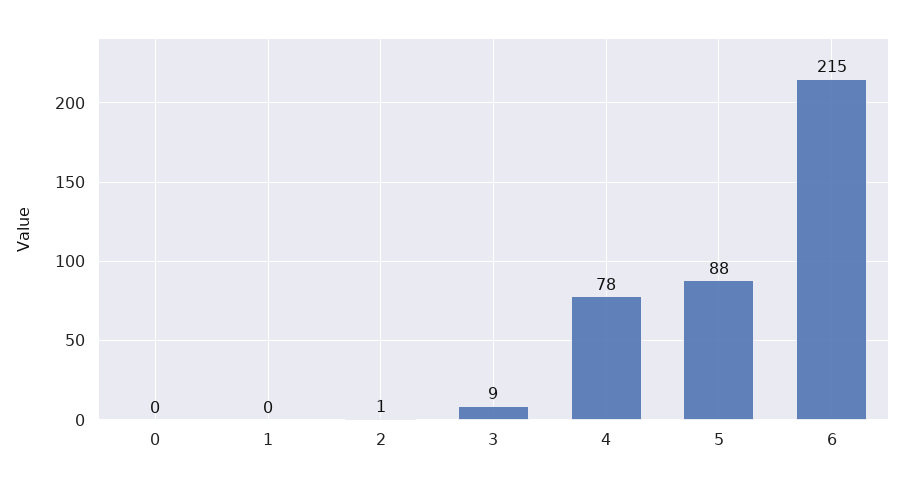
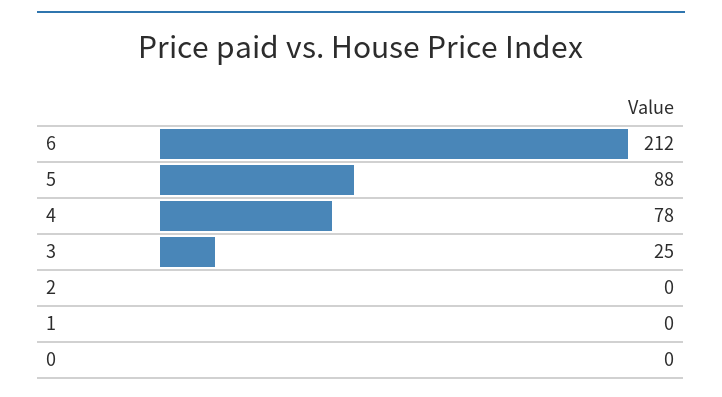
2: 1 -> 0
3: 9 -> 25
6: 215 -> 212

